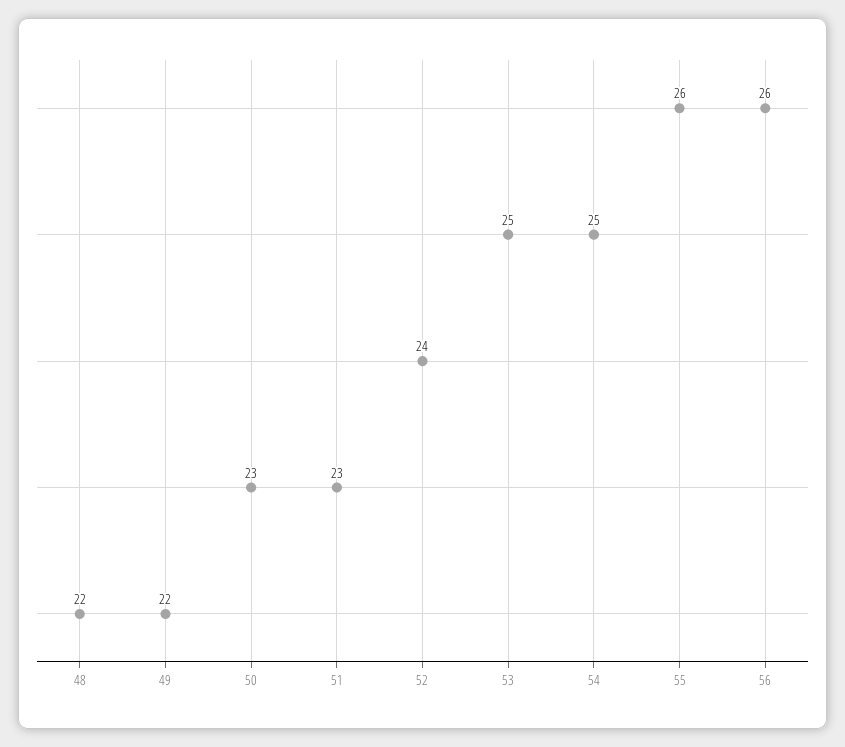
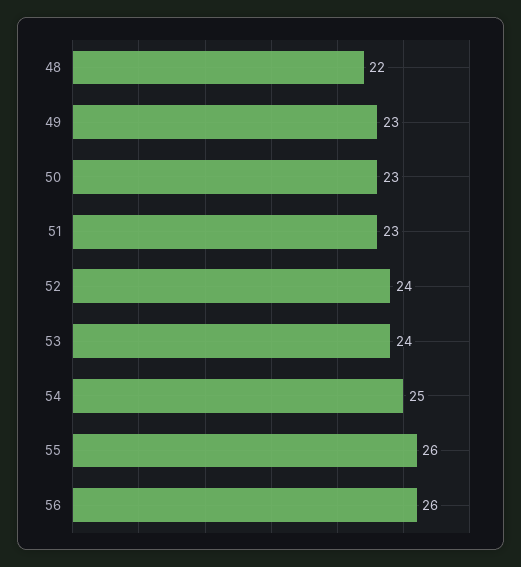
49: 22 -> 23
53: 25 -> 24

